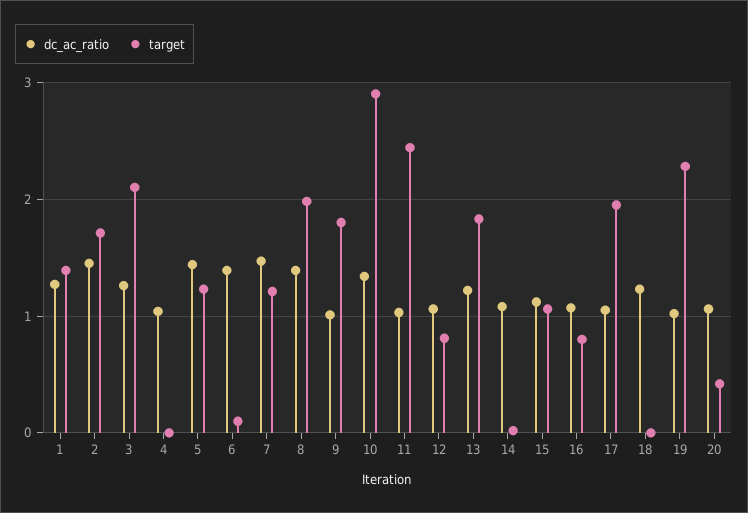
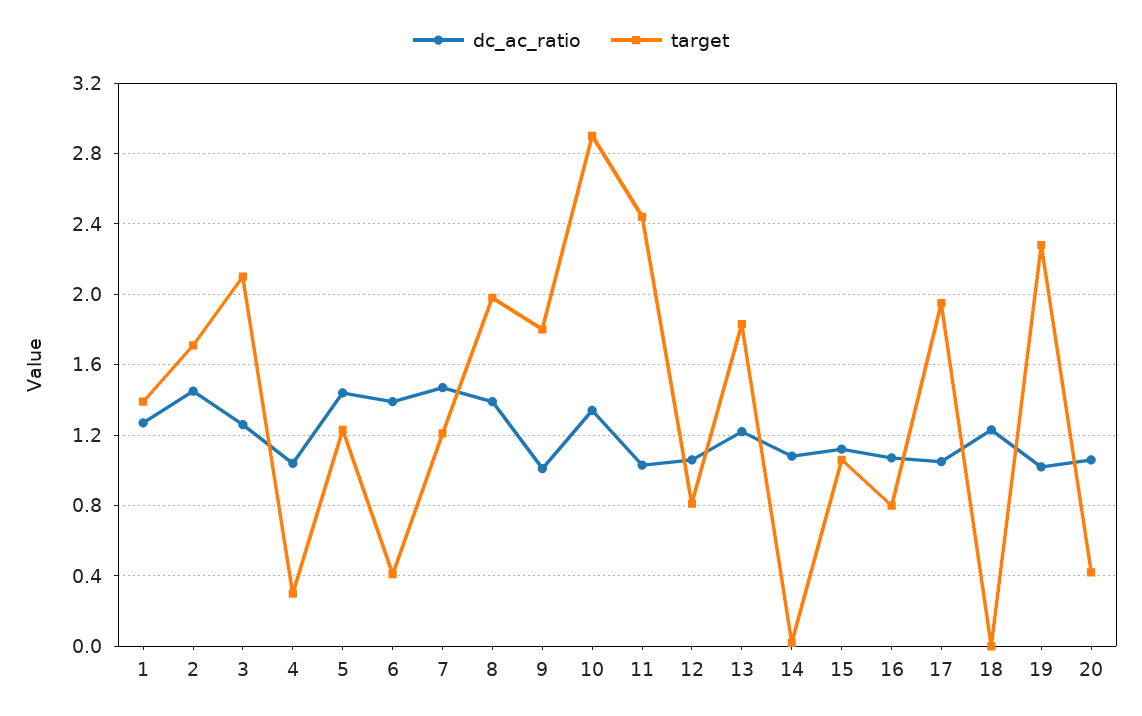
target, 4: 0 -> 0.3
target, 6: 0.1 -> 0.4

